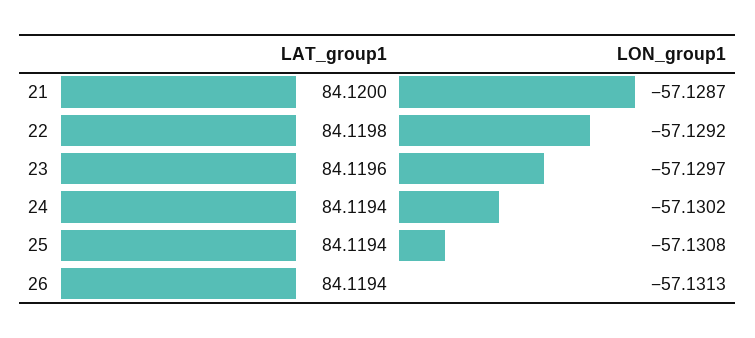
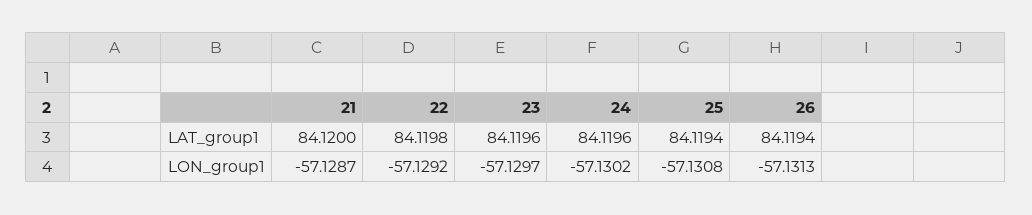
LAT_group1, 24: 84.1194 -> 84.1196

